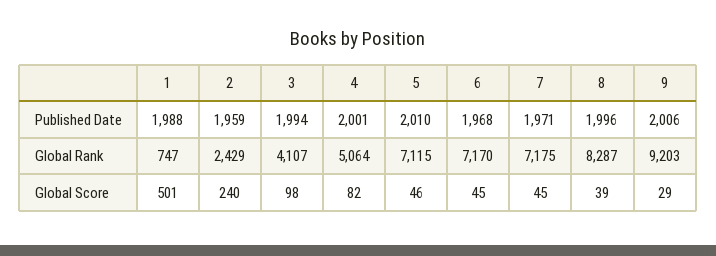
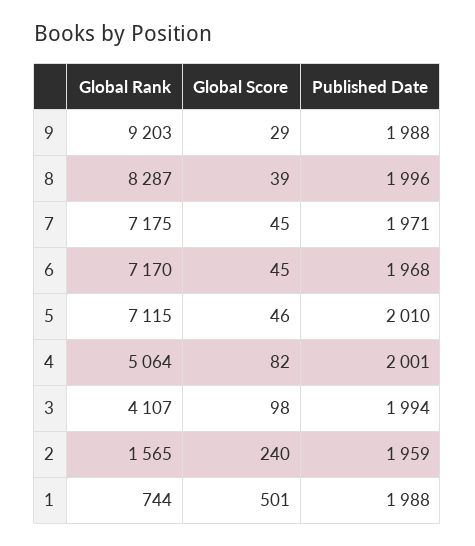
9, Published Date: 2006 -> 1988
1, Global Rank: 747 -> 744
2, Global Rank: 2429 -> 1565

